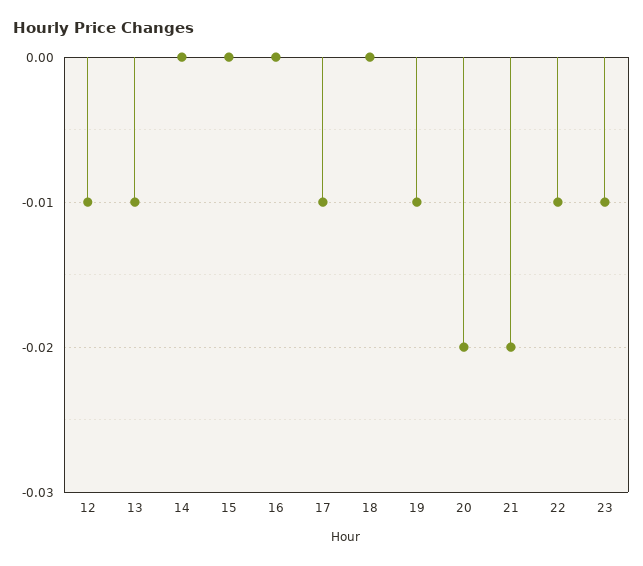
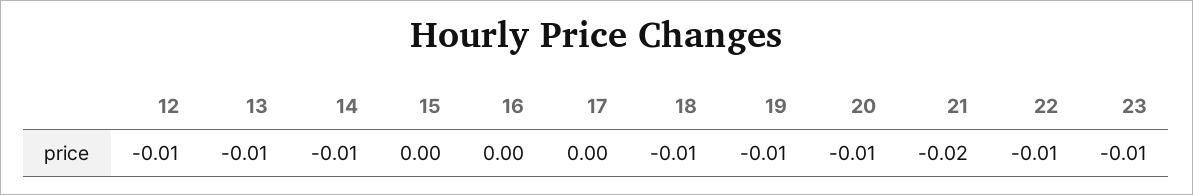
14: 0 -> -0.01
17: -0.01 -> 0
18: 0 -> -0.01
20: -0.02 -> -0.01

